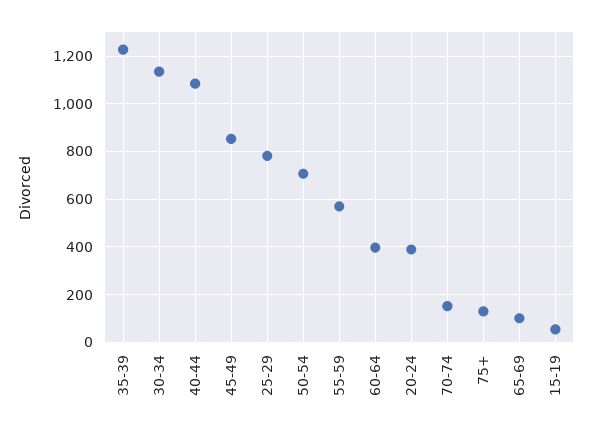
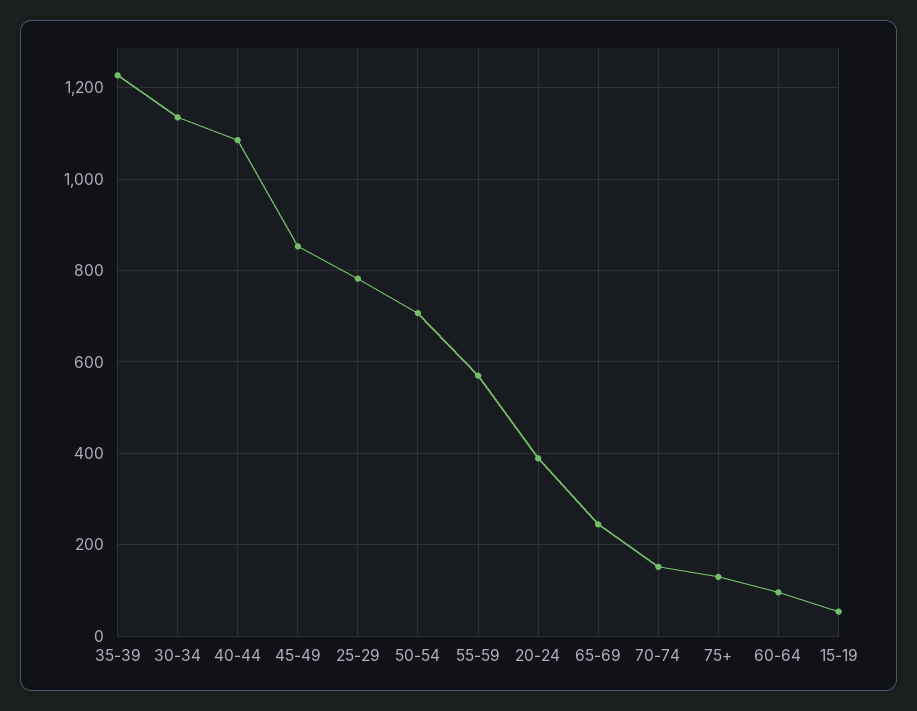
60-64: 400 -> 100
65-69: 100 -> 240

